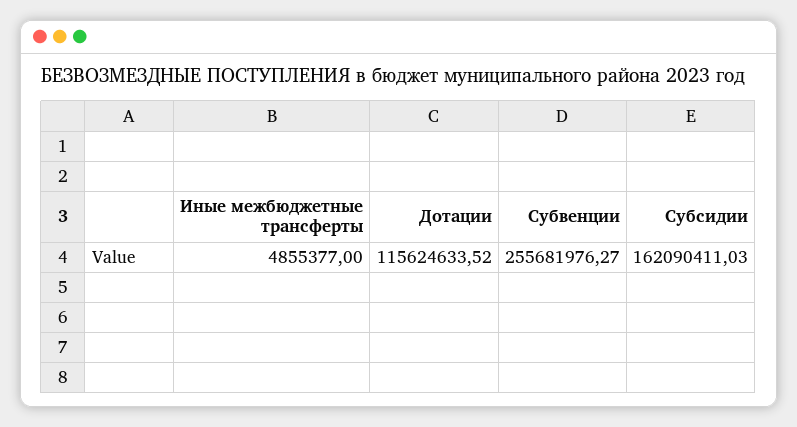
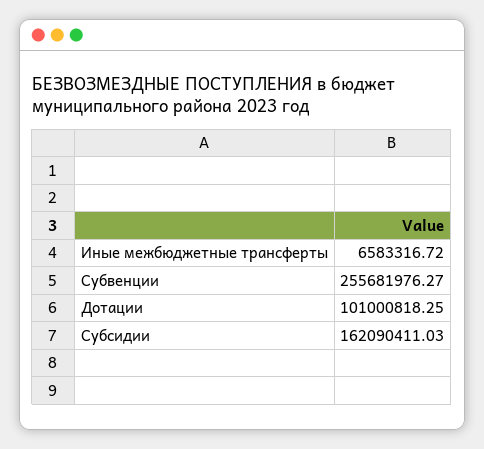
Иные межбюджетные трансферты: 4855377 -> 6583316.72
Дотации: 115624633.52 -> 101000818.25

